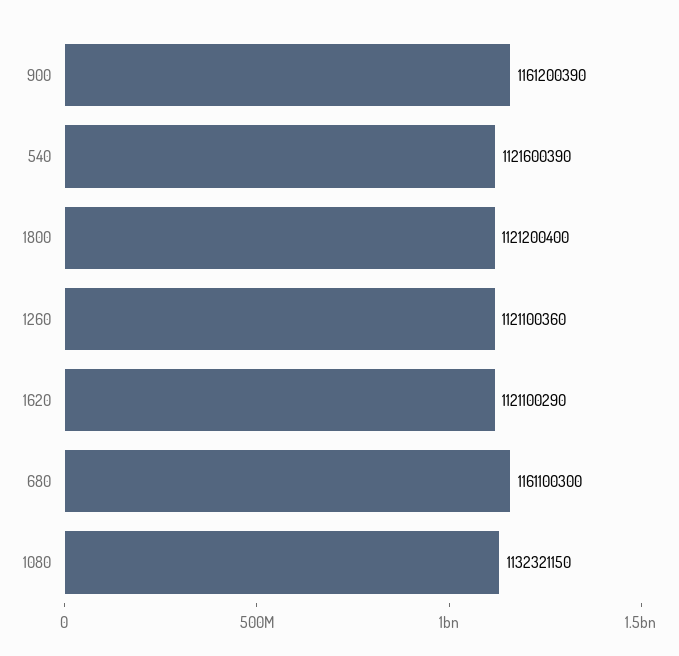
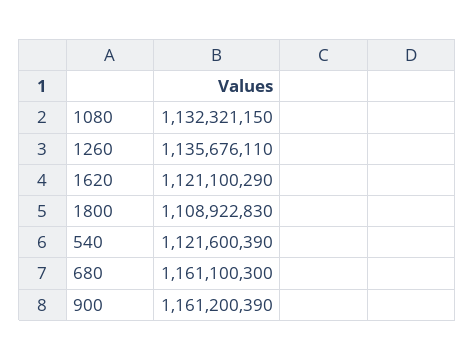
1800: 1121200400 -> 1108922830
1260: 1121100360 -> 1135676110

